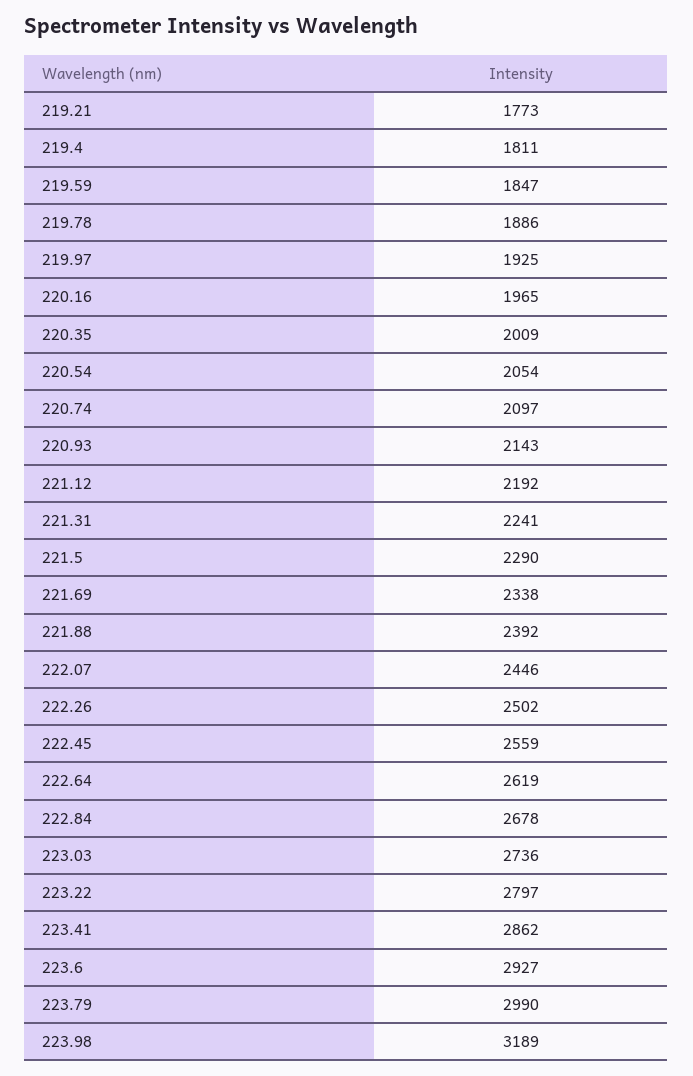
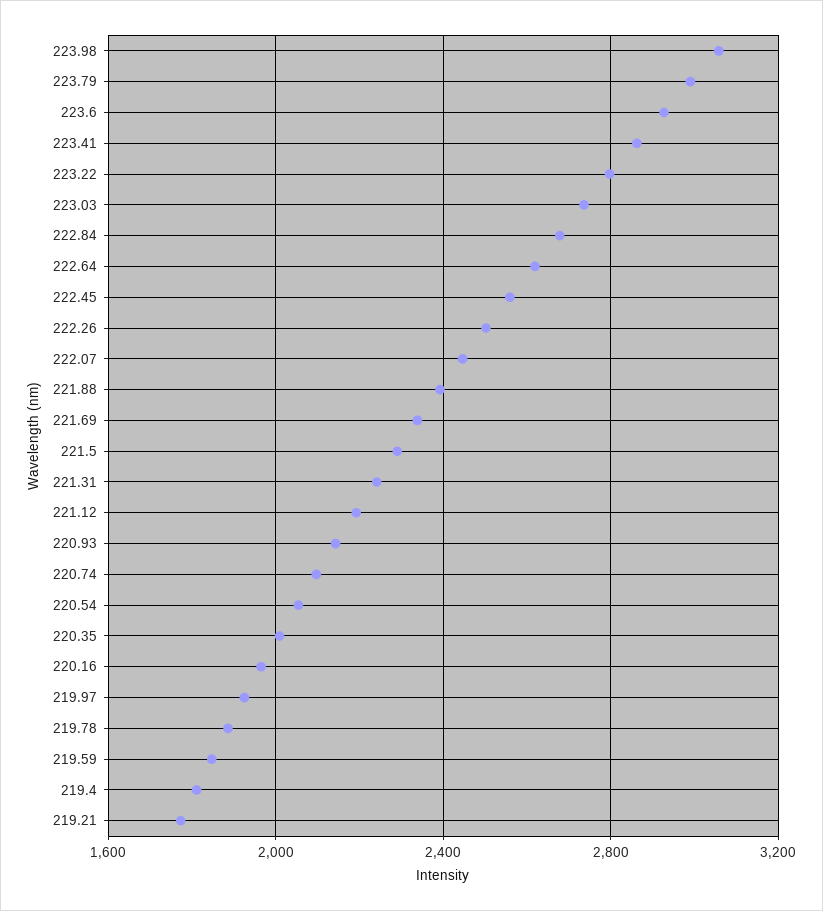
223.98: 3189 -> 3050

